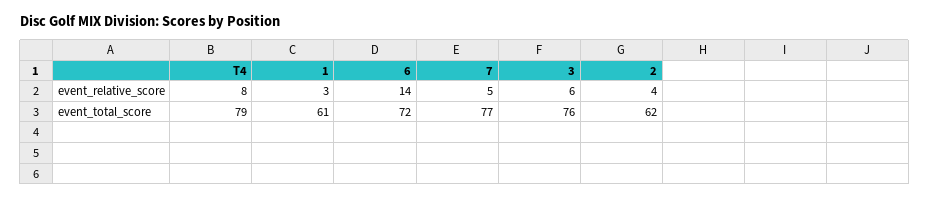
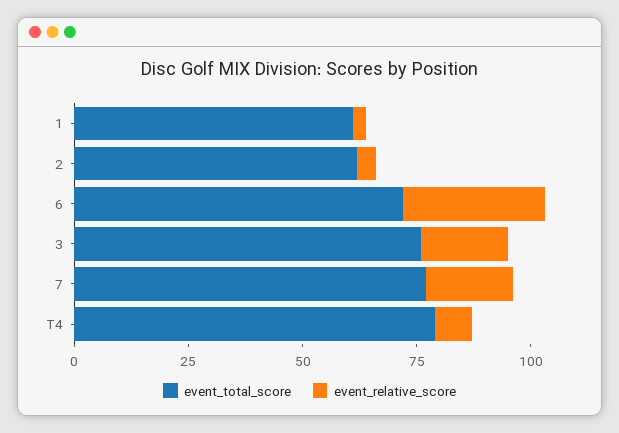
event_relative_score, 6: 14 -> 30
event_relative_score, 7: 5 -> 20
event_relative_score, 3: 6 -> 20

